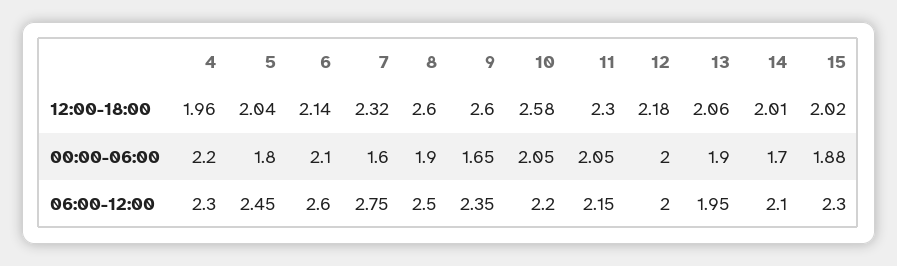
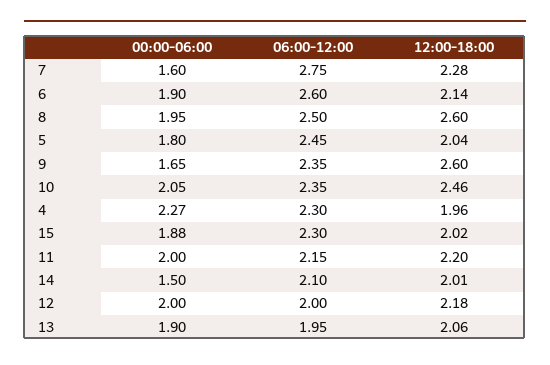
7, 12:00-18:00: 2.32 -> 2.28
10, 12:00-18:00: 2.58 -> 2.46
11, 12:00-18:00: 2.3 -> 2.2
4, 00:00-06:00: 2.2 -> 2.27
6, 00:00-06:00: 2.1 -> 1.9
8, 00:00-06:00: 1.9 -> 1.95
11, 00:00-06:00: 2.05 -> 2
14, 00:00-06:00: 1.7 -> 1.5
10, 06:00-12:00: 2.2 -> 2.35

